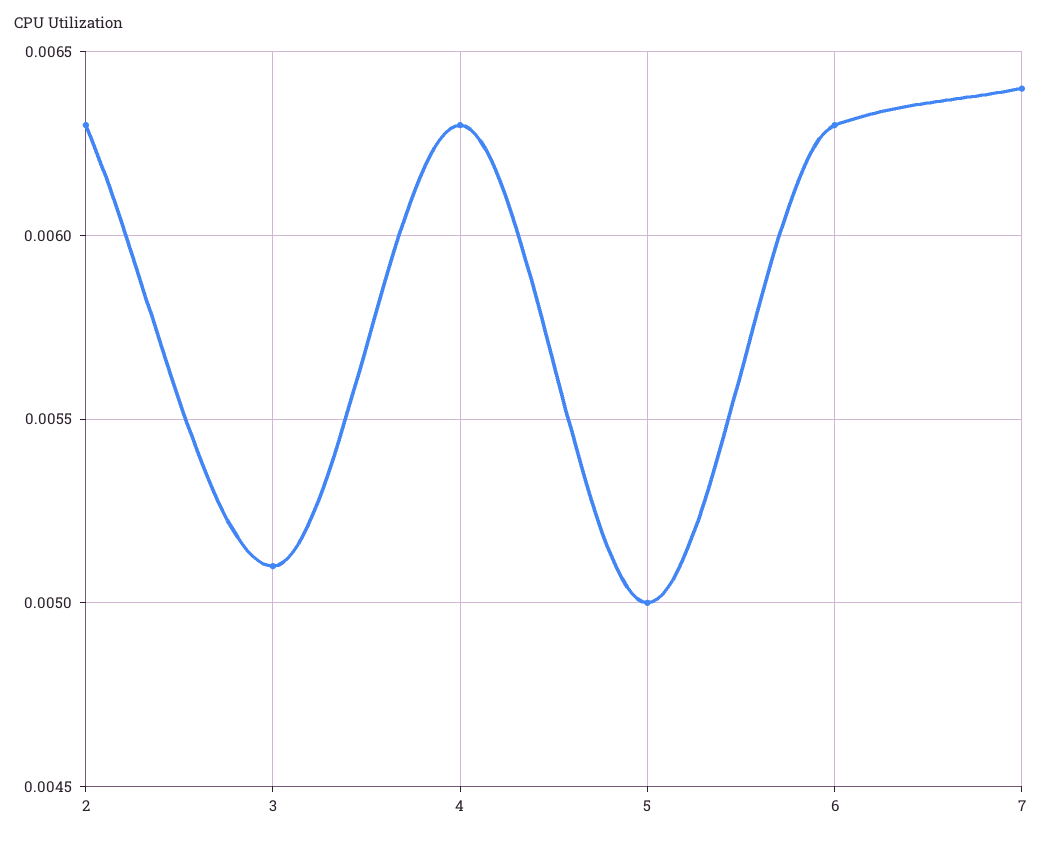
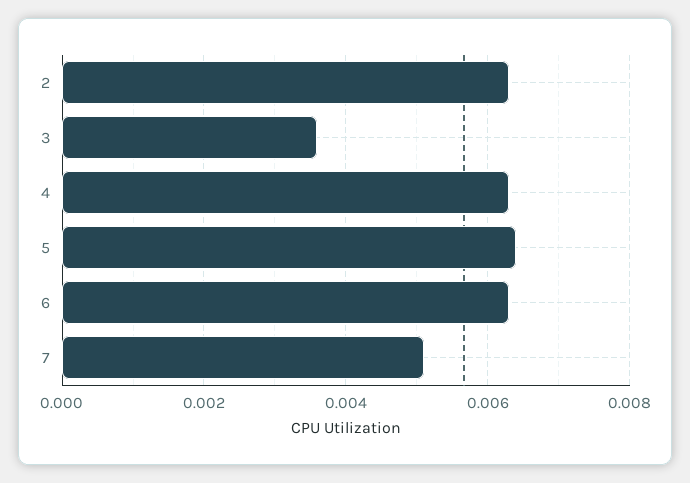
3: 0.0051 -> 0.0035
5: 0.005 -> 0.0065
7: 0.0064 -> 0.005

